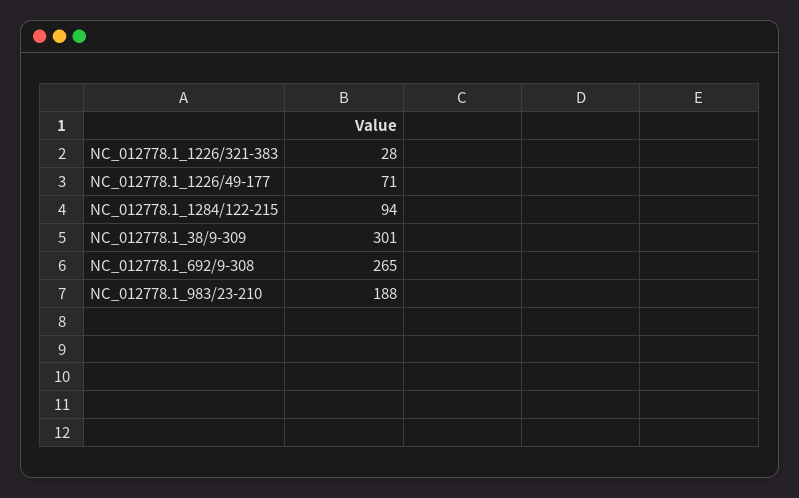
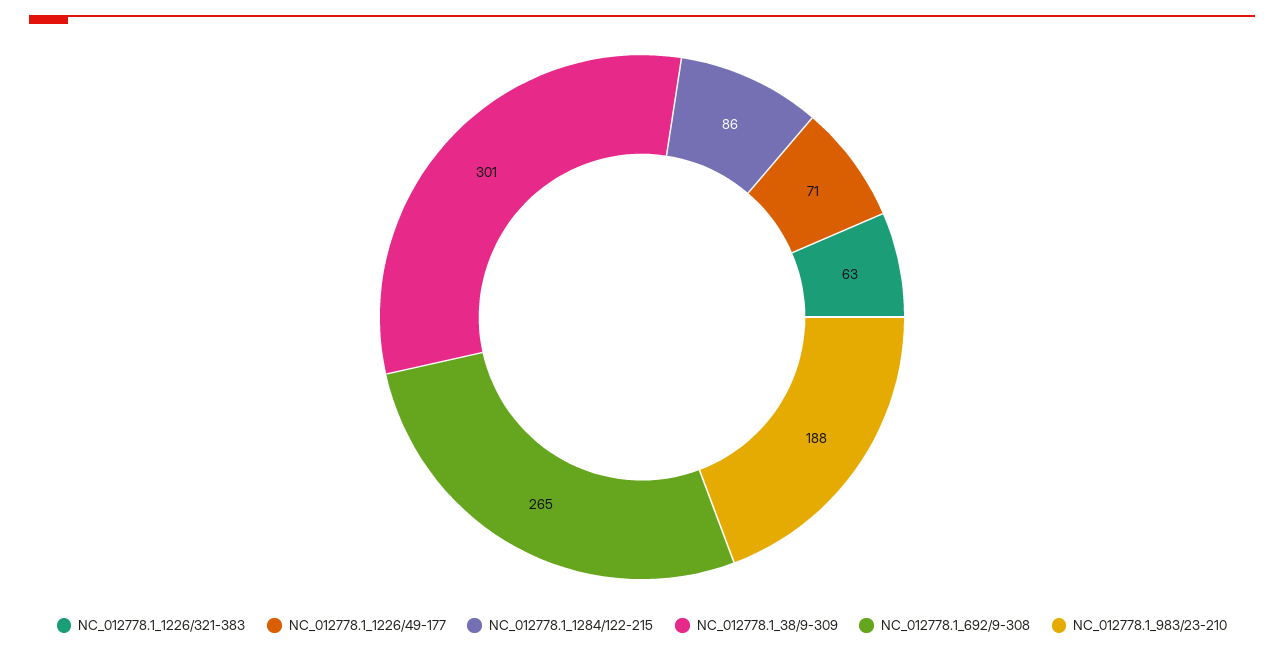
NC_012778.1_1226/321-383: 28 -> 63
NC_012778.1_1284/122-215: 94 -> 86

